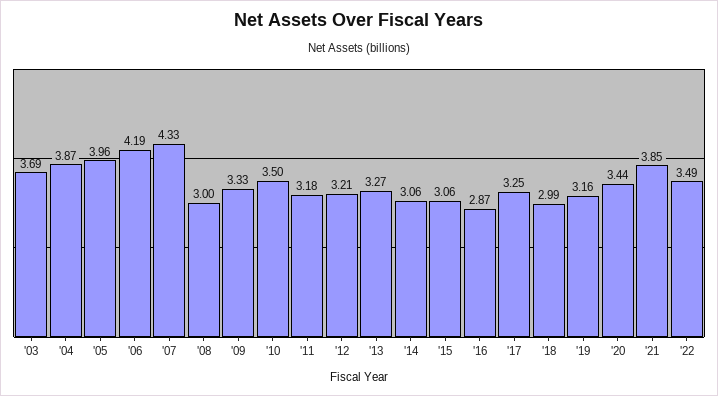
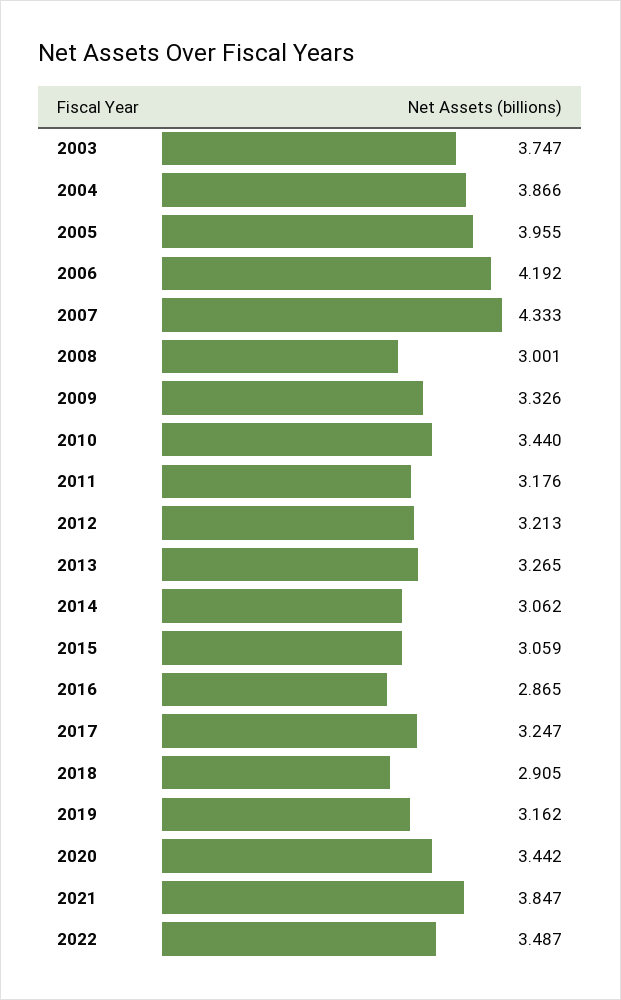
'03: 3.69 -> 3.747
'10: 3.5 -> 3.44
'18: 2.99 -> 2.905

